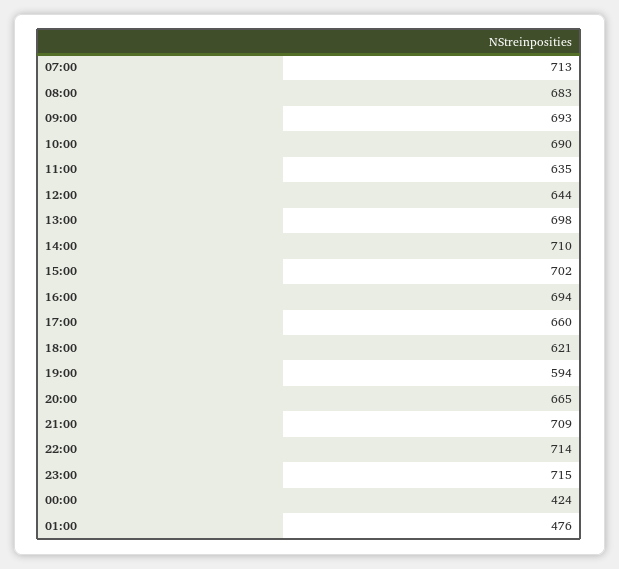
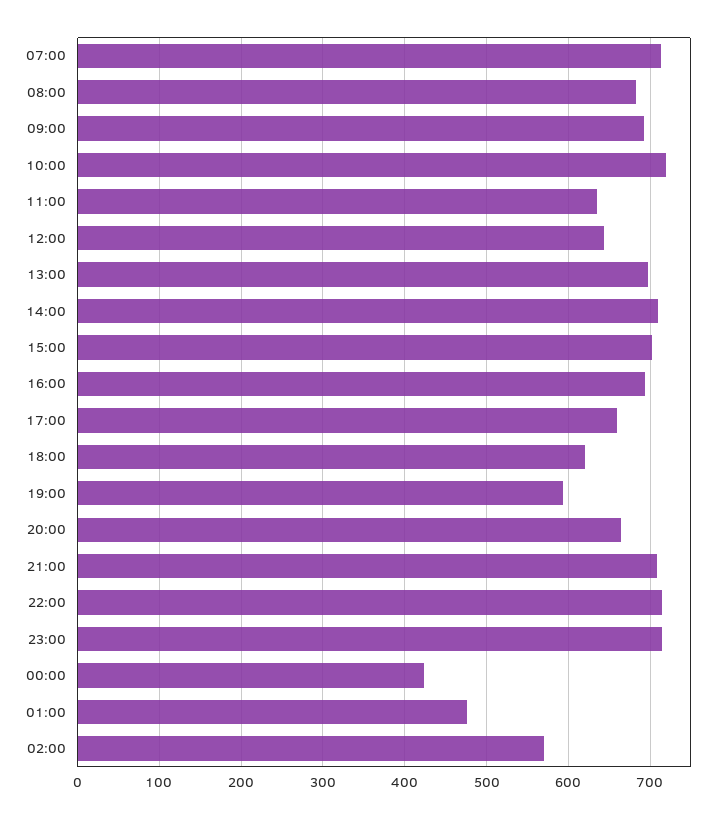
10:00: 690 -> 720
02:00: none -> 570

